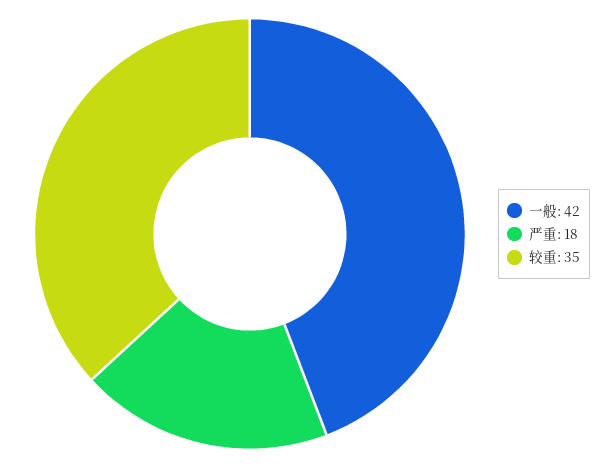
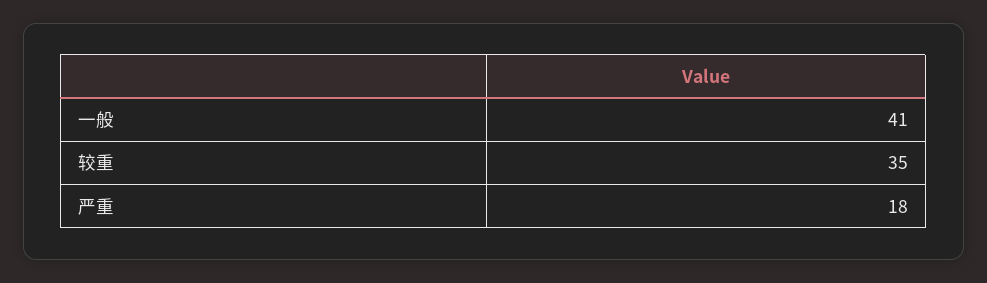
一般: 42 -> 41

